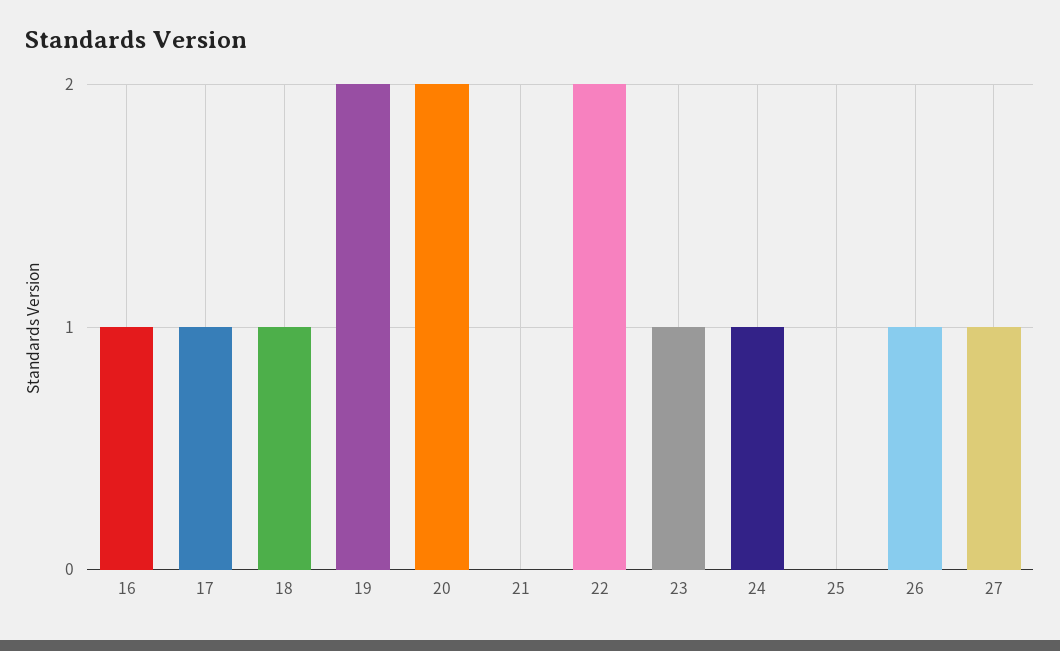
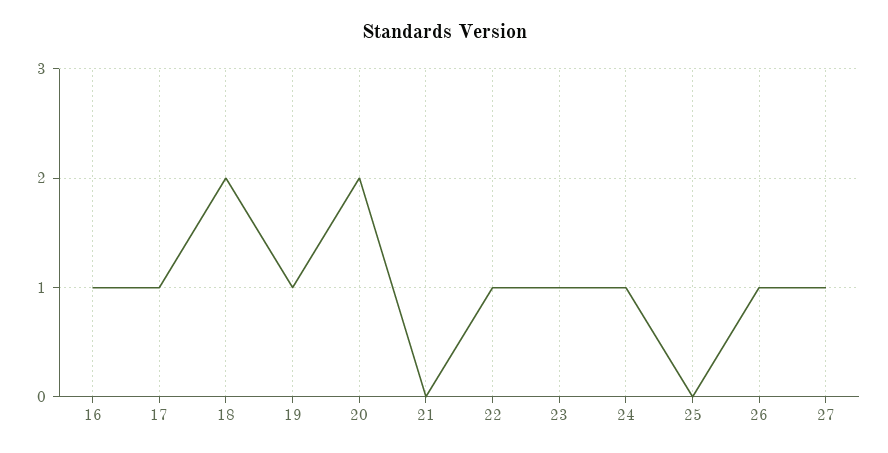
18: 1 -> 2
19: 2 -> 1
22: 2 -> 1

